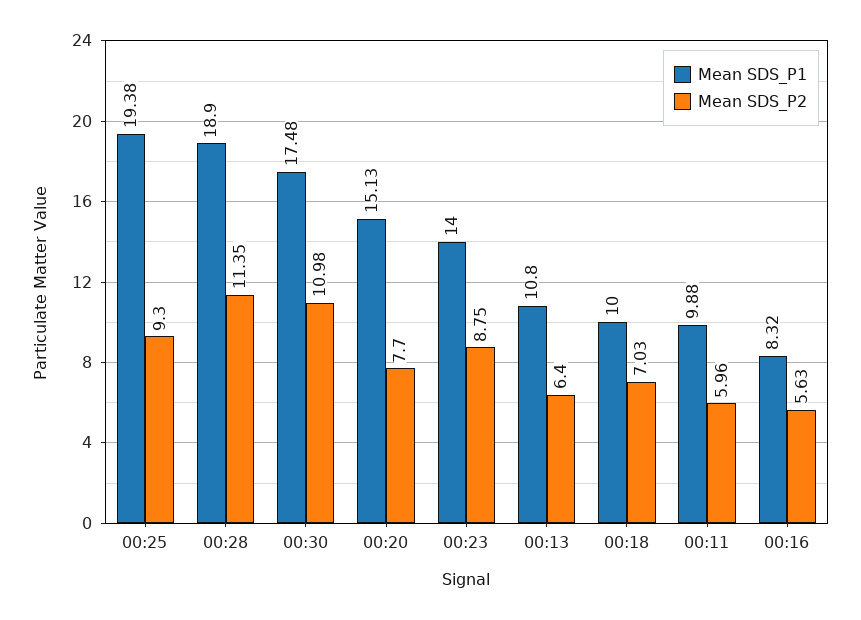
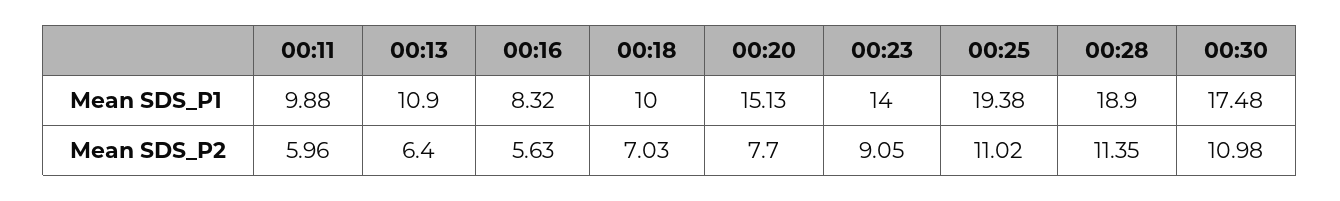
Mean SDS_P2, 00:25: 9.3 -> 11.02
Mean SDS_P2, 00:23: 8.75 -> 9.05
Mean SDS_P1, 00:13: 10.8 -> 10.9

